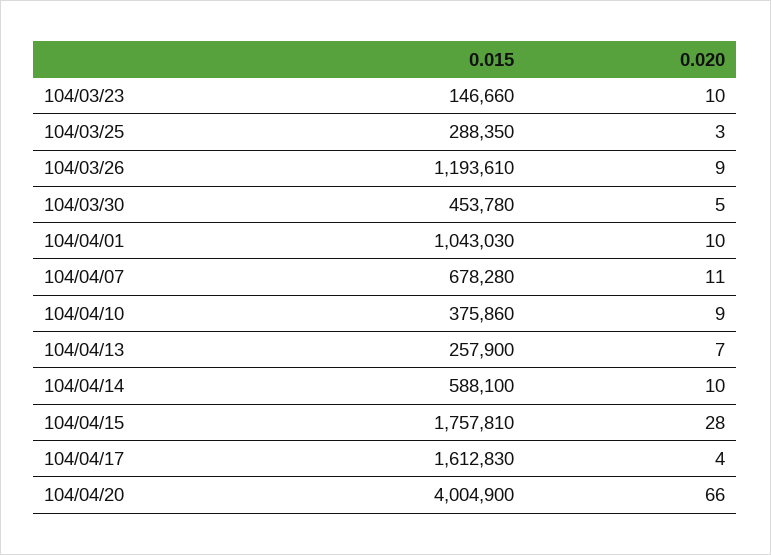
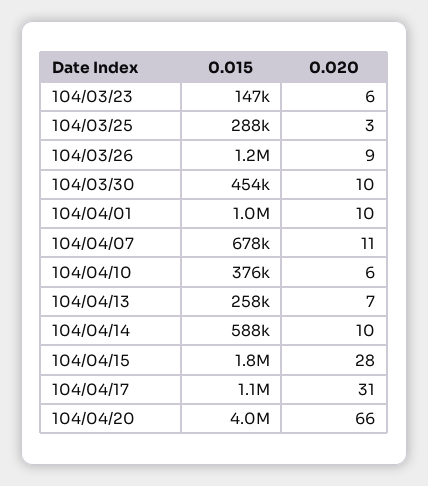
0.020, 104/03/23: 10 -> 6
0.020, 104/03/30: 5 -> 10
0.020, 104/04/10: 9 -> 6
0.015, 104/04/17: 1612830 -> 1100000
0.020, 104/04/17: 4 -> 31

